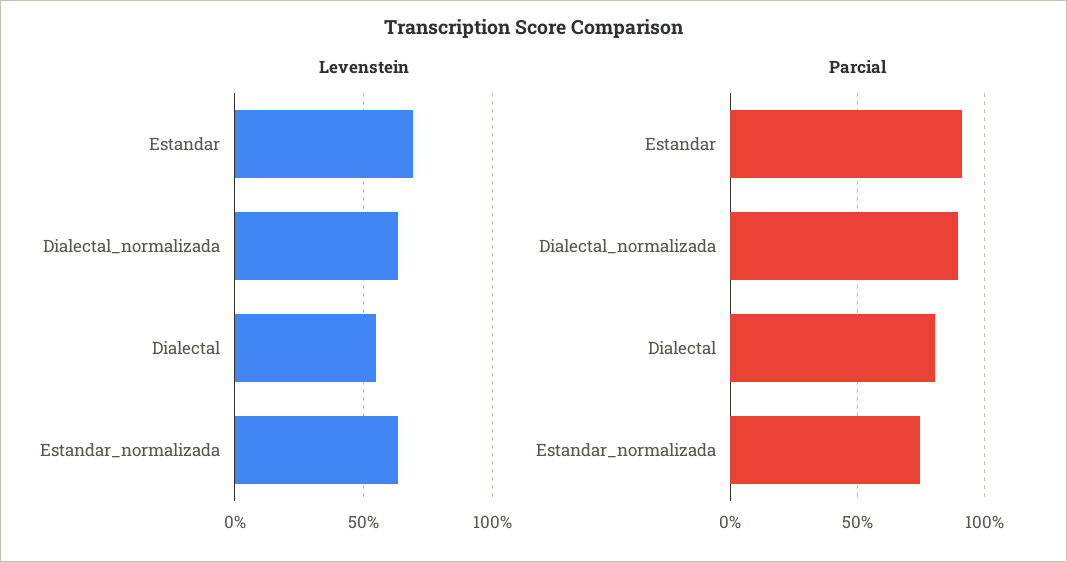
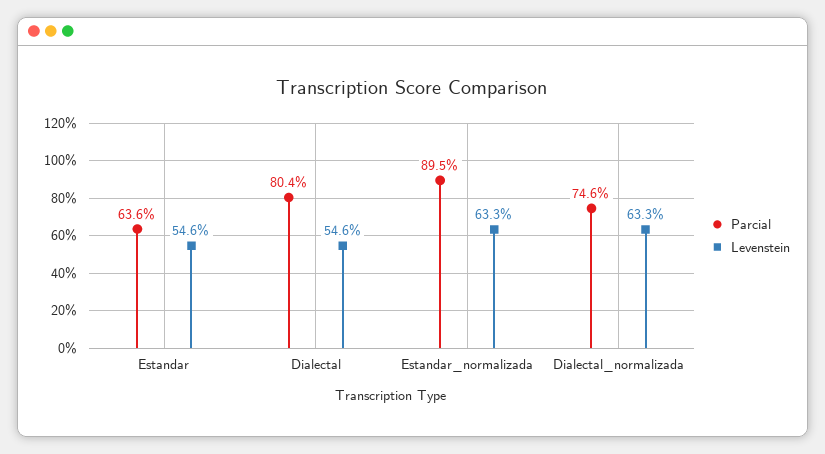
Levenstein, Estandar: 70 -> 54.6
Parcial, Estandar: 90 -> 63.6
Parcial, Dialectal_normalizada: 90 -> 74.6
Parcial, Estandar_normalizada: 75 -> 89.5

